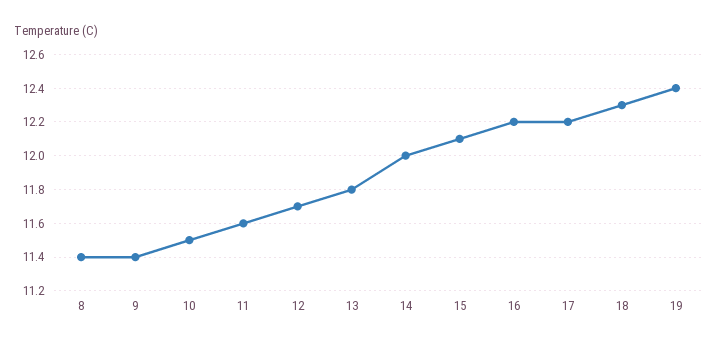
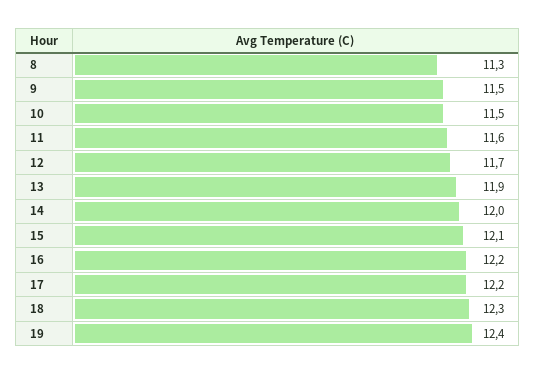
8: 11.4 -> 11.3
9: 11.4 -> 11.5
13: 11.8 -> 11.9

